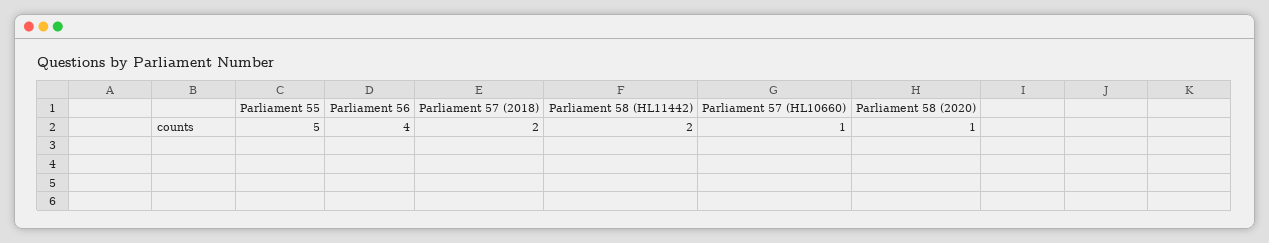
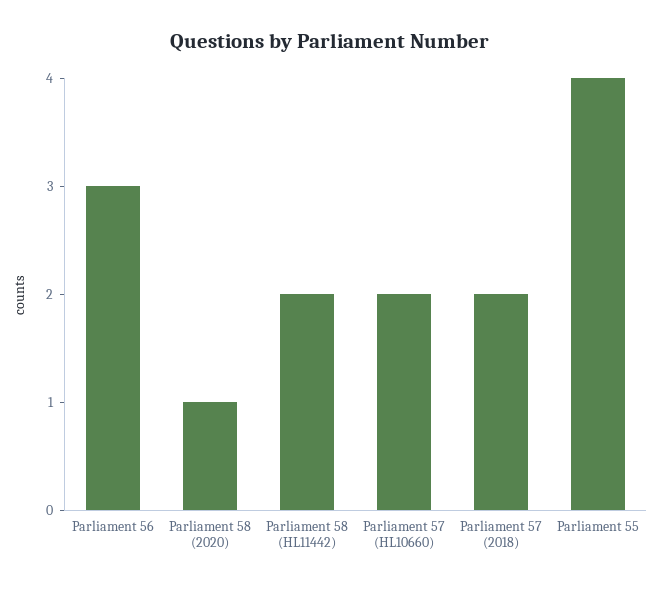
Parliament 55: 5 -> 4
Parliament 56: 4 -> 3
Parliament 57 (HL10660): 1 -> 2

